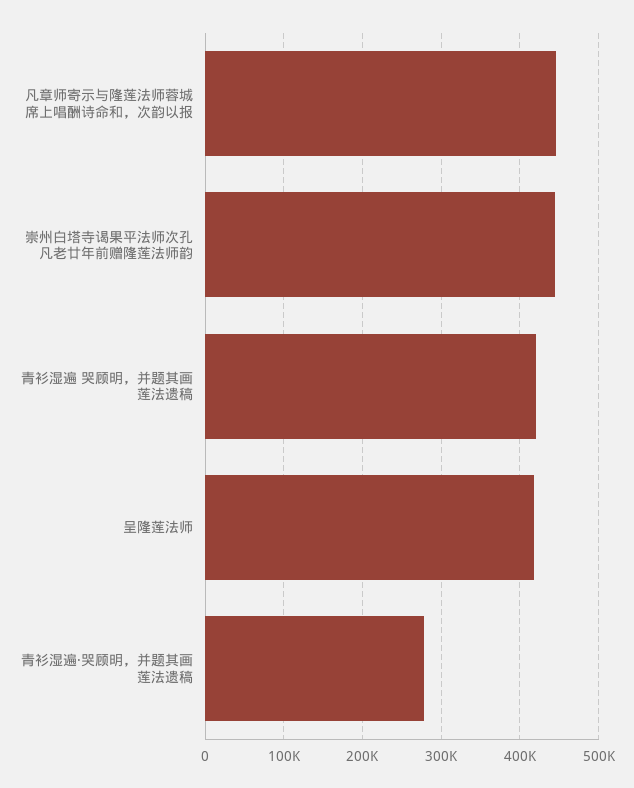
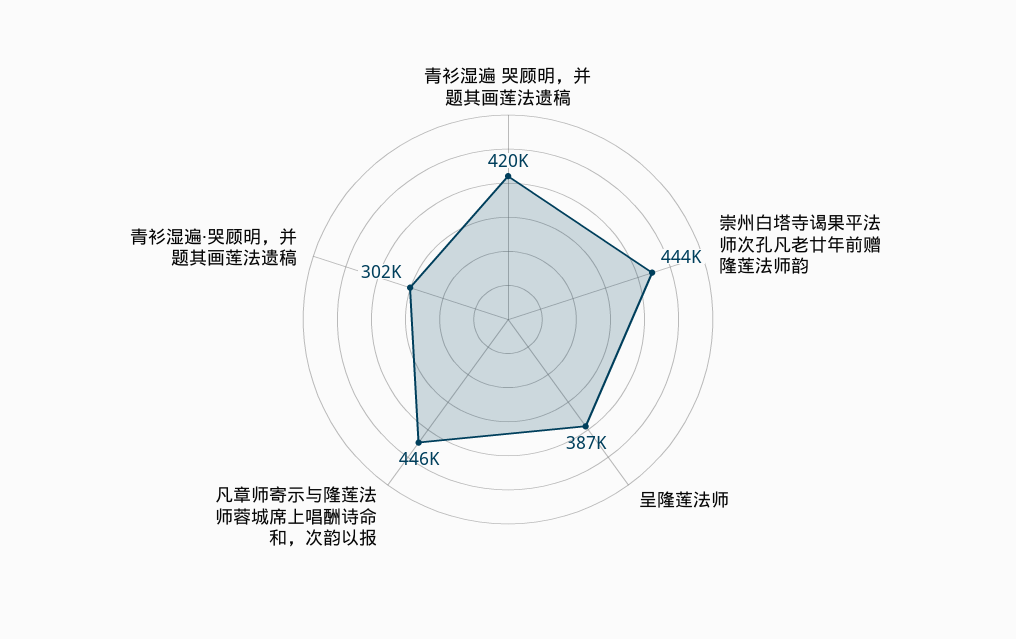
呈隆莲法师: 420000 -> 387000
青衫湿遍·哭顾明，并题其画莲法遗稿: 280000 -> 302000

